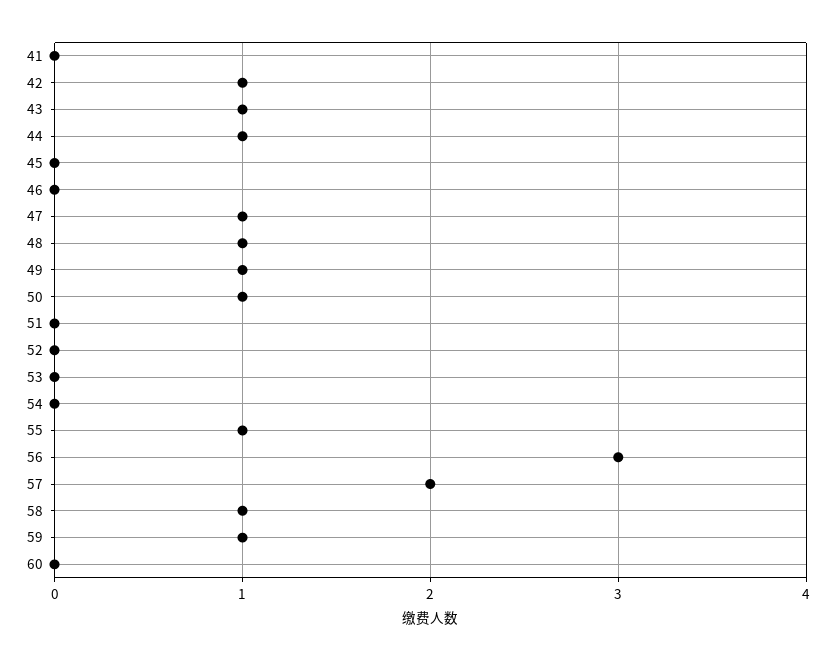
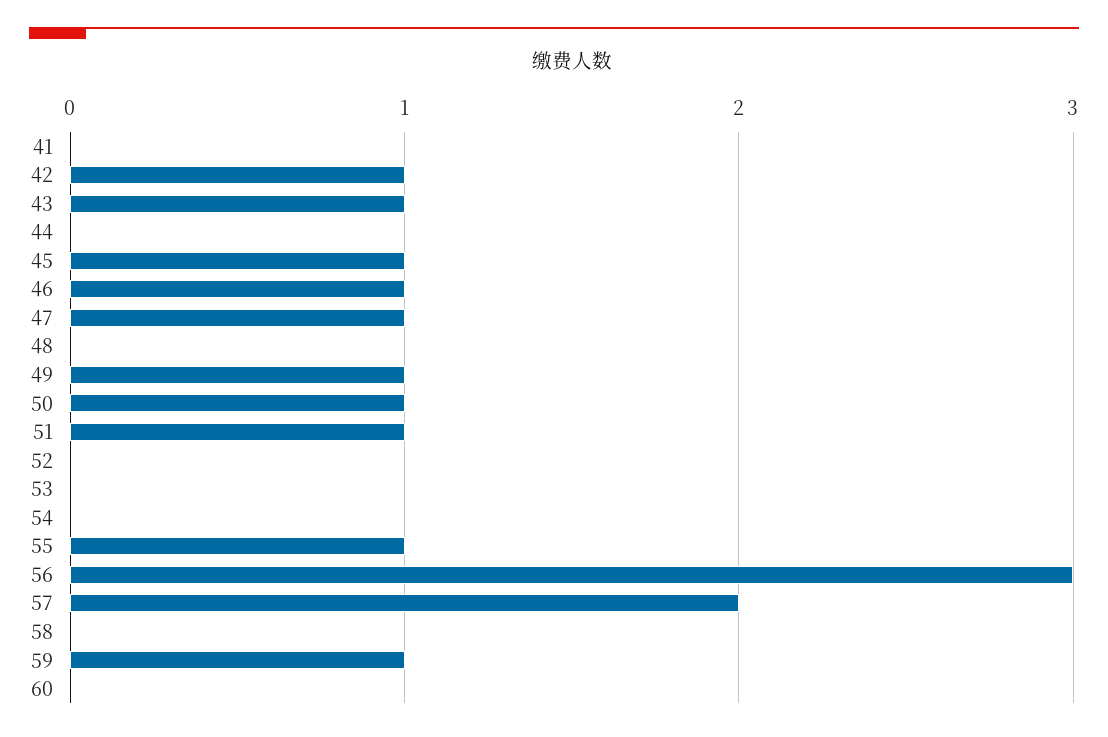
44: 1 -> 0
45: 0 -> 1
46: 0 -> 1
48: 1 -> 0
51: 0 -> 1
58: 1 -> 0

